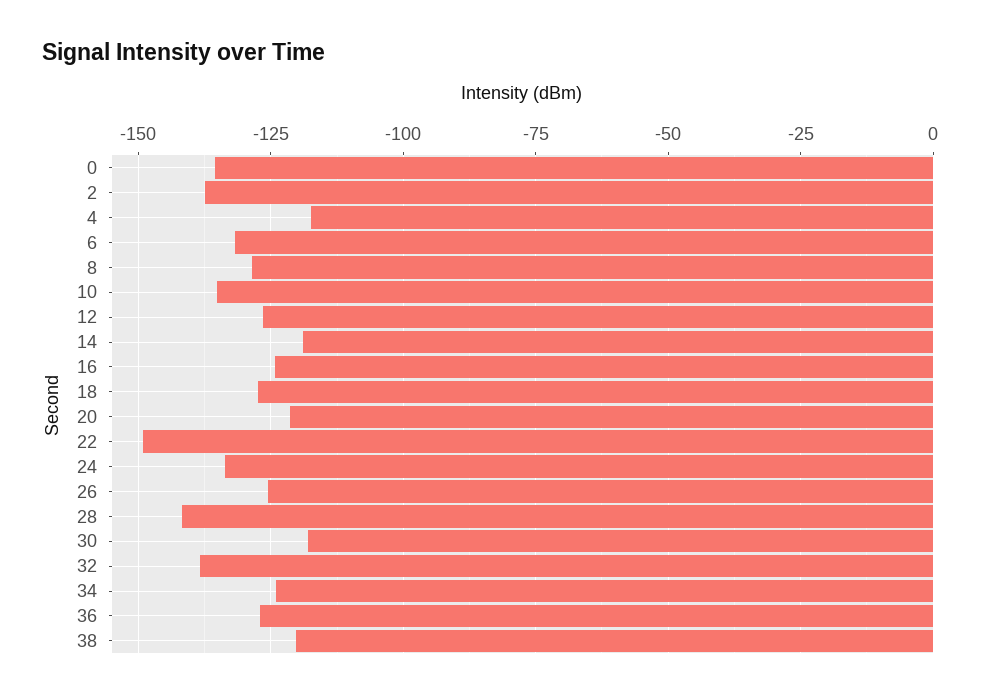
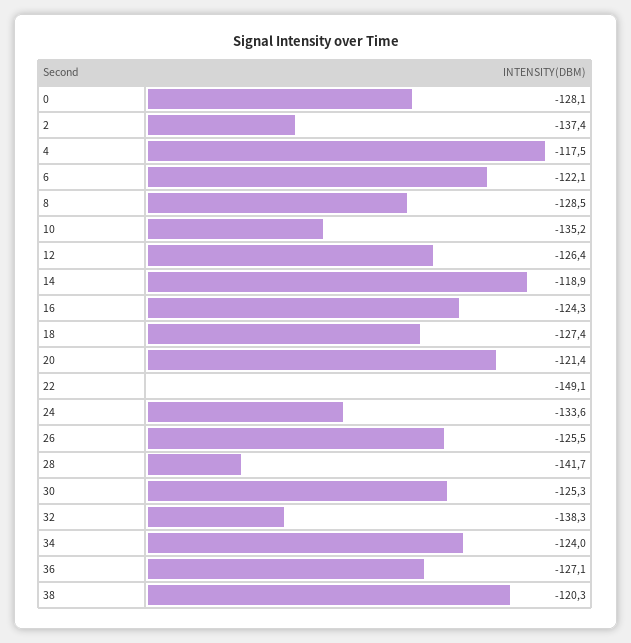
0: -135 -> -128.1
6: -132.5 -> -122.1
30: -117.5 -> -125.3

